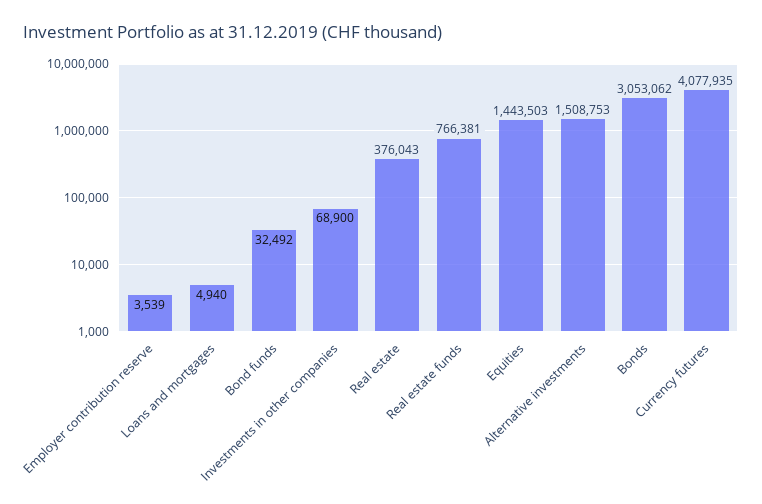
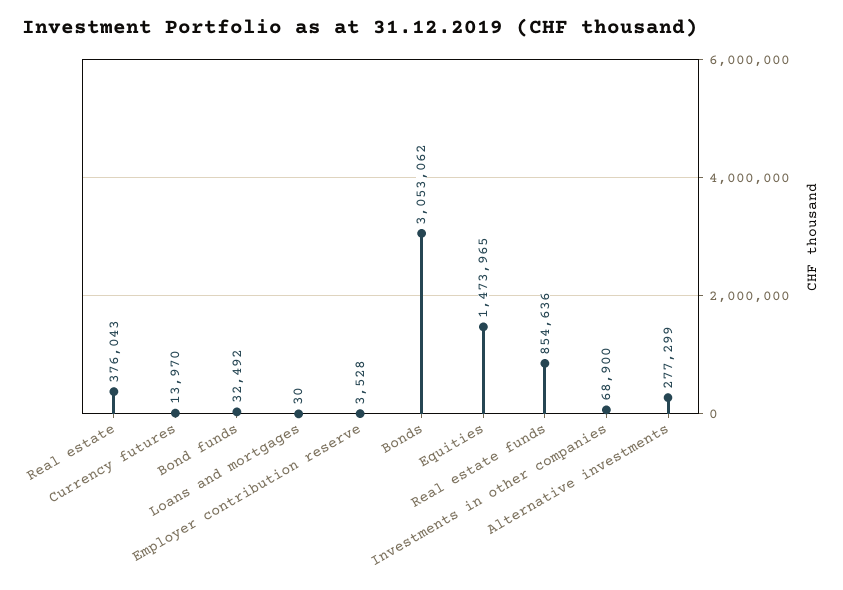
Employer contribution reserve: 3539 -> 3528
Loans and mortgages: 4940 -> 30
Real estate funds: 766381 -> 854636
Equities: 1443503 -> 1473965
Alternative investments: 1508753 -> 277299
Currency futures: 4077935 -> 13970

